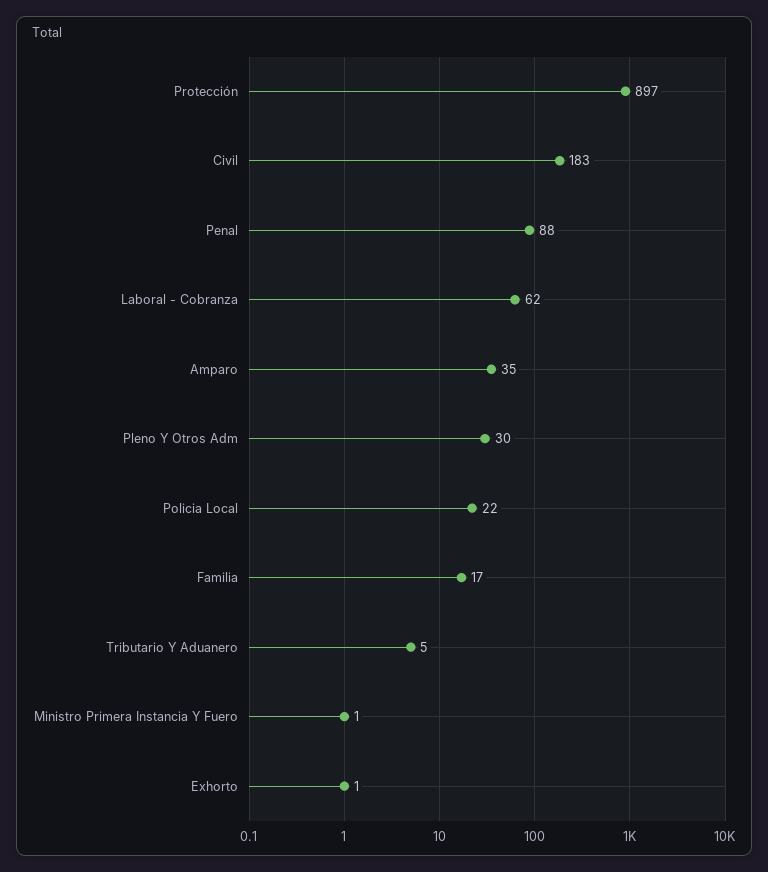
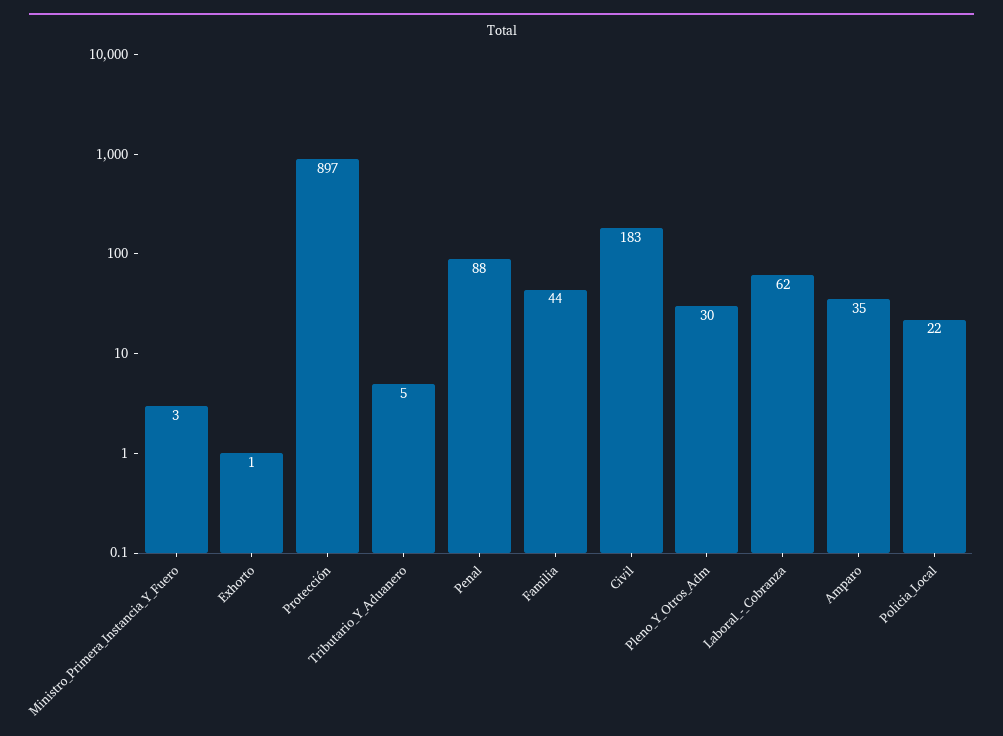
Familia: 17 -> 44
Ministro Primera Instancia Y Fuero: 1 -> 3

